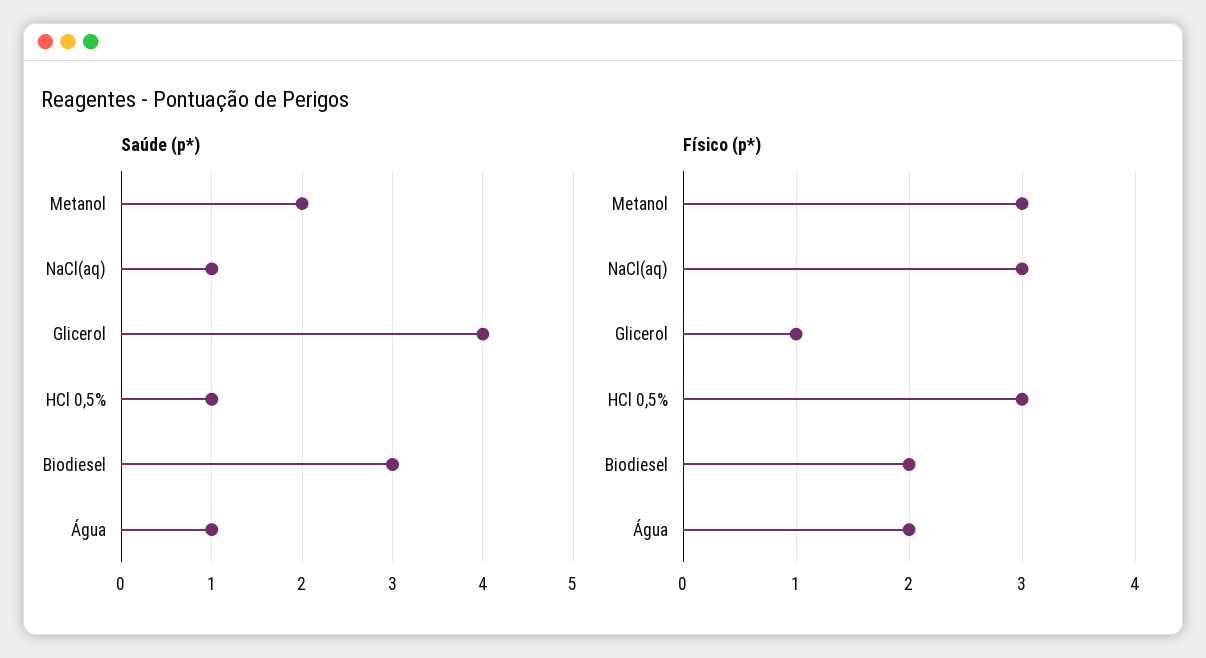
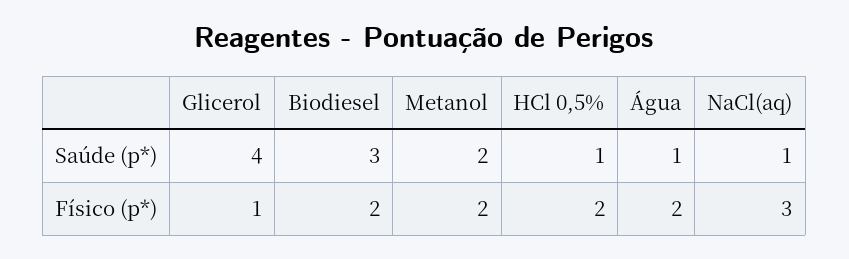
Físico (p*), Metanol: 3 -> 2
Físico (p*), HCl 0,5%: 3 -> 2

